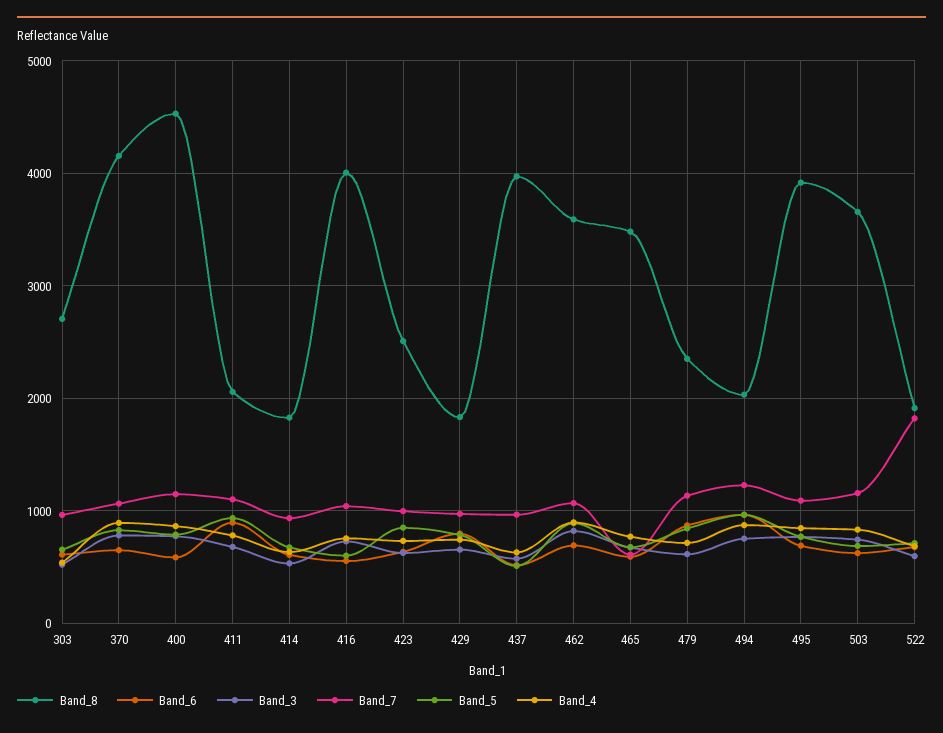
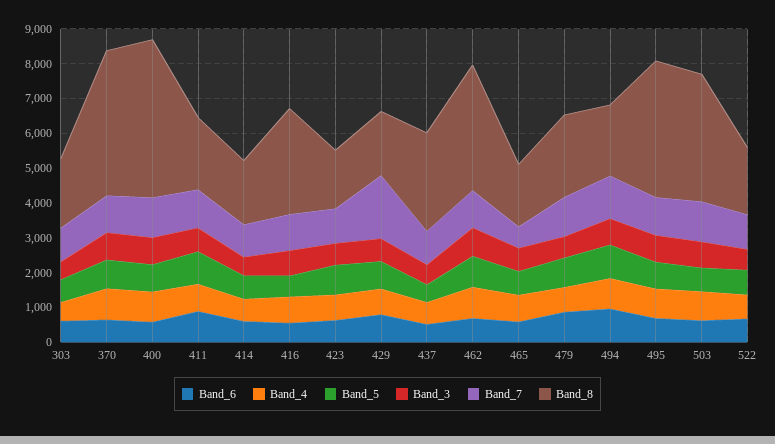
Band_8, 303: 2700 -> 2000
Band_8, 416: 4000 -> 3000
Band_8, 423: 2500 -> 1750
Band_7, 429: 1000 -> 1750
Band_8, 437: 4000 -> 2750
Band_8, 465: 3500 -> 1750
Band_7, 522: 1800 -> 1000

